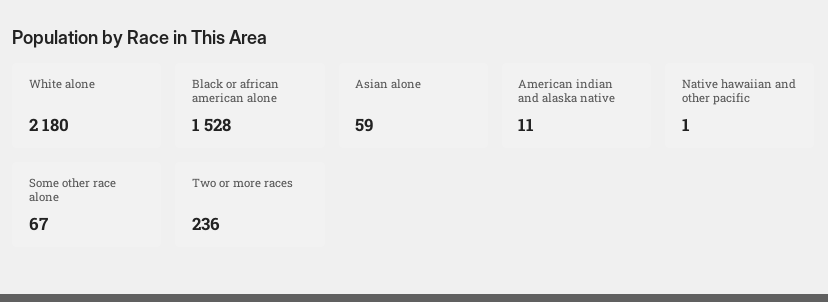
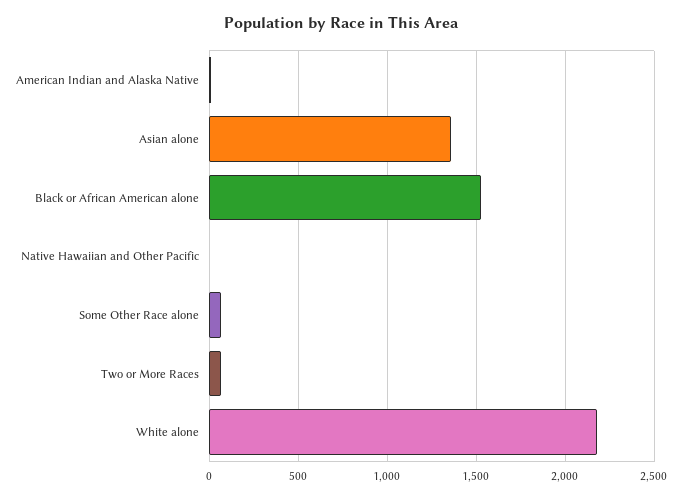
Asian alone: 59 -> 1350
Two or more races: 236 -> 50

